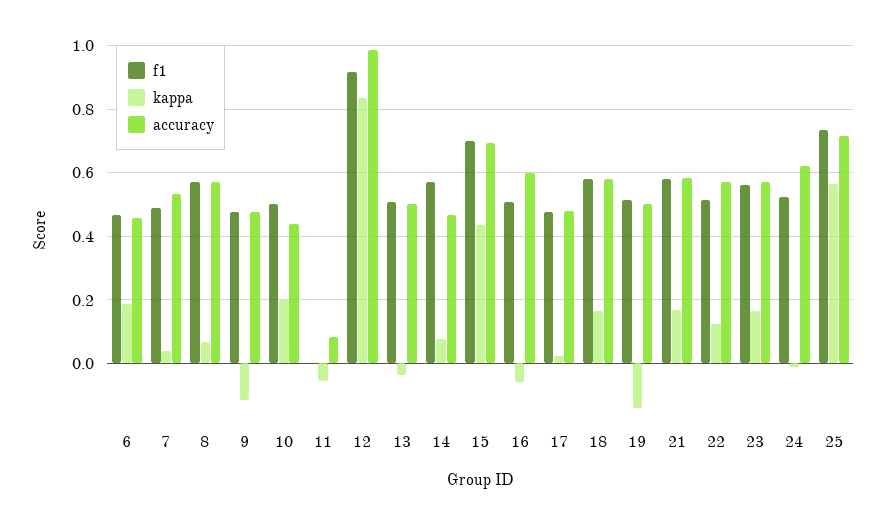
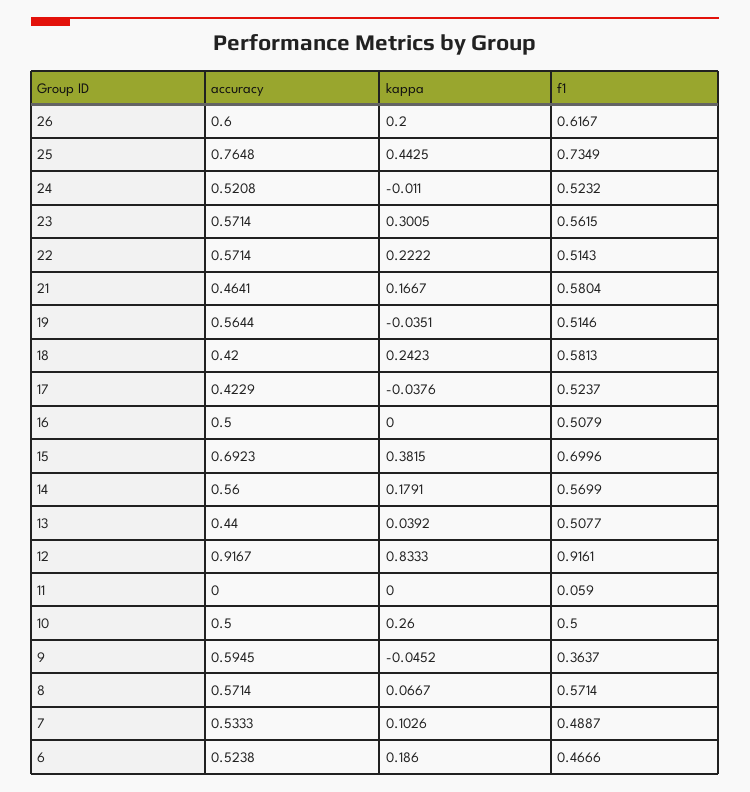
accuracy, 6: 0.46 -> 0.5238
kappa, 7: 0.04 -> 0.1026
f1, 9: 0.48 -> 0.3637
kappa, 9: -0.12 -> -0.0452
accuracy, 9: 0.48 -> 0.5945
kappa, 10: 0.2 -> 0.26
accuracy, 10: 0.44 -> 0.5
f1, 11: 0 -> 0.059
kappa, 11: -0.06 -> 0
accuracy, 11: 0.08 -> 0
accuracy, 12: 0.98 -> 0.9167
kappa, 13: -0.04 -> 0.0392
accuracy, 13: 0.5 -> 0.44
kappa, 14: 0.08 -> 0.1791
accuracy, 14: 0.46 -> 0.56
kappa, 15: 0.44 -> 0.3815
kappa, 16: -0.06 -> 0
accuracy, 16: 0.6 -> 0.5
f1, 17: 0.48 -> 0.5237
kappa, 17: 0.02 -> -0.0376
accuracy, 17: 0.48 -> 0.4229
kappa, 18: 0.16 -> 0.2423
accuracy, 18: 0.58 -> 0.42
kappa, 19: -0.14 -> -0.0351
accuracy, 19: 0.5 -> 0.5644
accuracy, 21: 0.58 -> 0.4641
kappa, 22: 0.12 -> 0.2222
kappa, 23: 0.16 -> 0.3005
accuracy, 24: 0.62 -> 0.5208
kappa, 25: 0.56 -> 0.4425
accuracy, 25: 0.72 -> 0.7648
accuracy, 26: none -> 0.6
kappa, 26: none -> 0.2
f1, 26: none -> 0.6167

